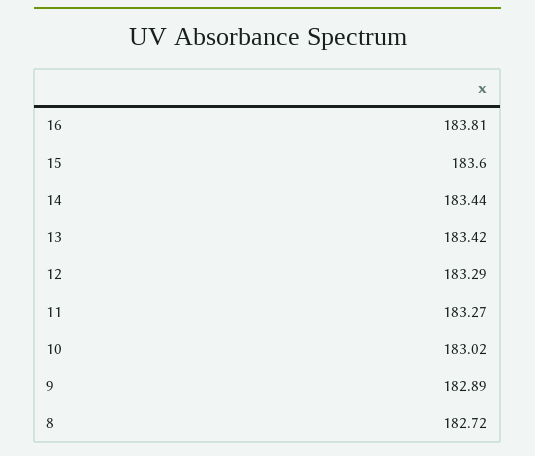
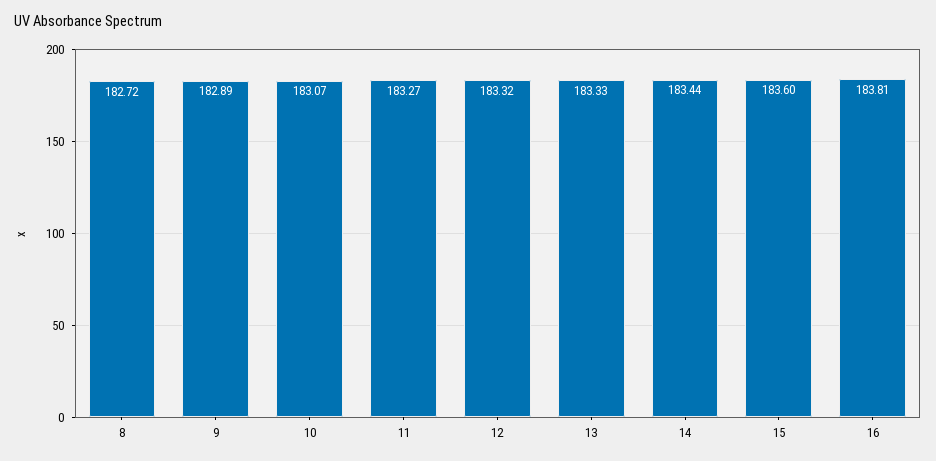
13: 183.42 -> 183.33
12: 183.29 -> 183.32
10: 183.02 -> 183.07

